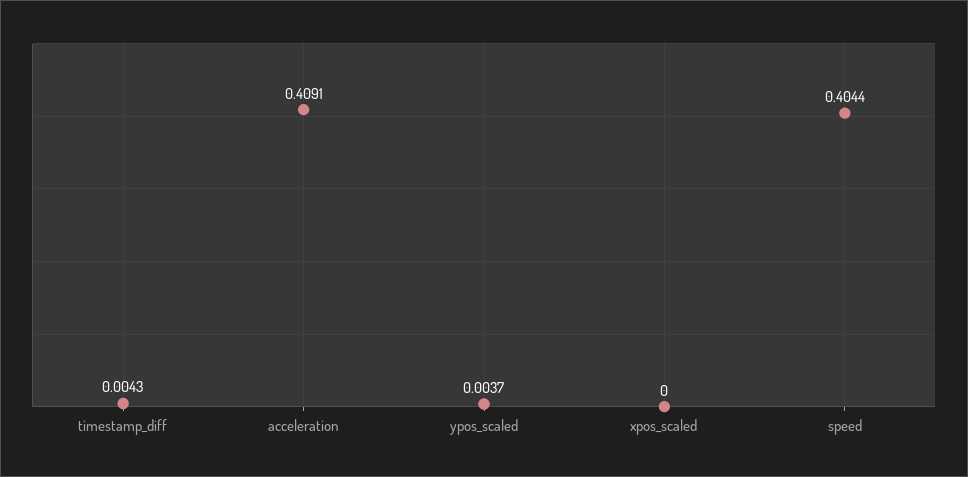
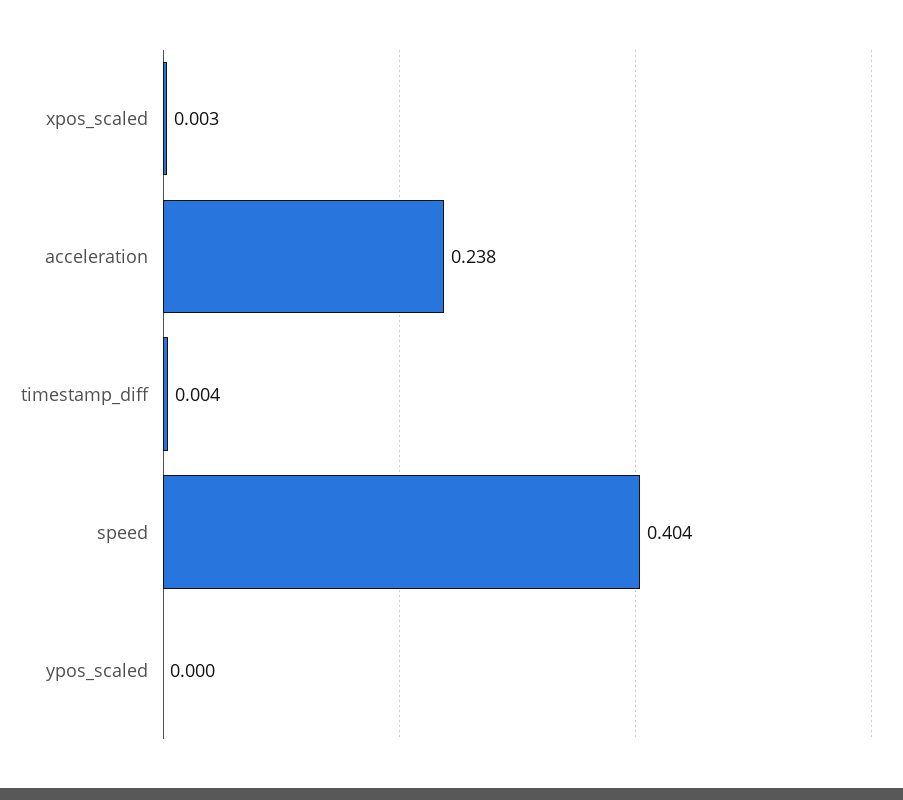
acceleration: 0.4091 -> 0.238
ypos_scaled: 0.0037 -> 0
xpos_scaled: 0 -> 0.003

